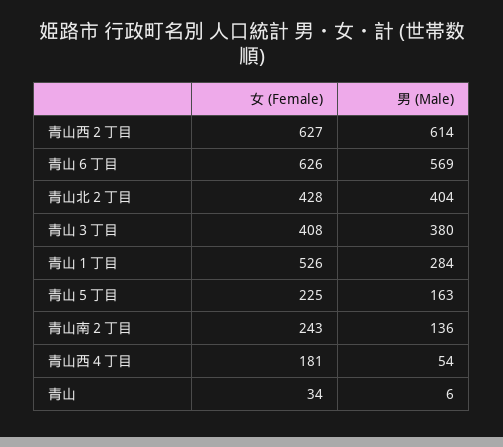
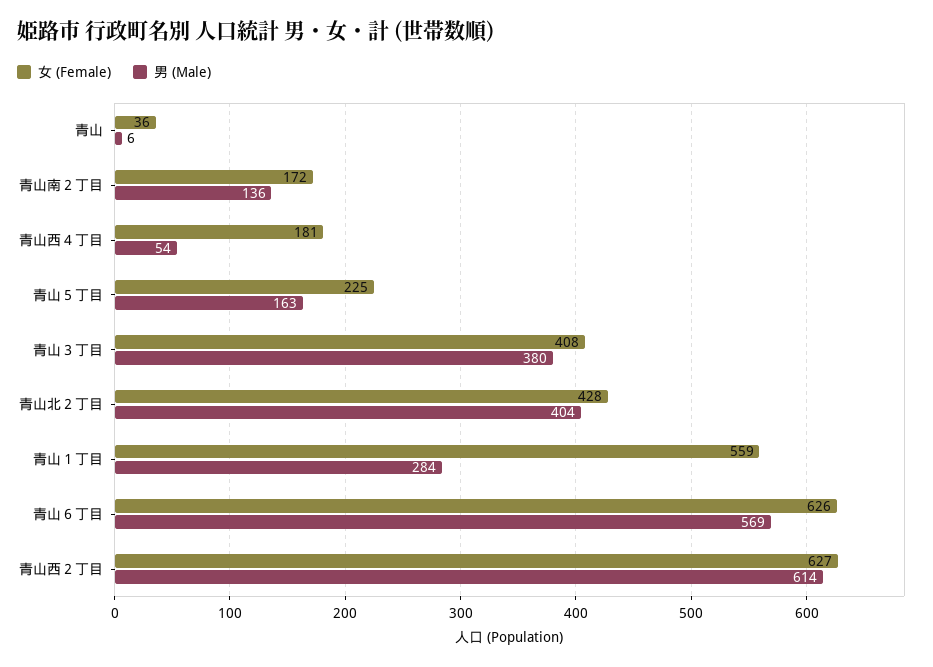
女 (Female), 青山１丁目: 526 -> 559
女 (Female), 青山南２丁目: 243 -> 172
女 (Female), 青山: 34 -> 36

